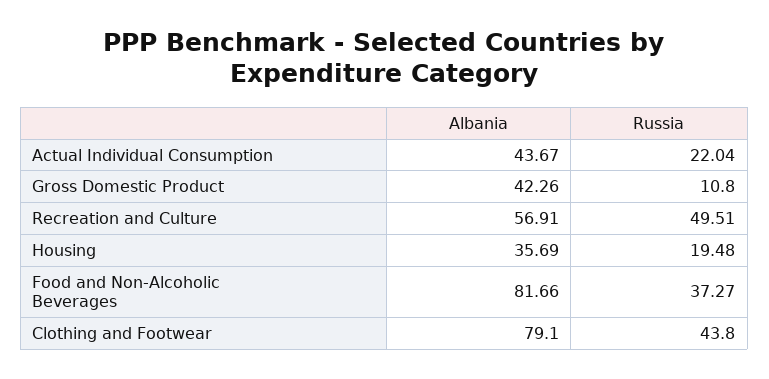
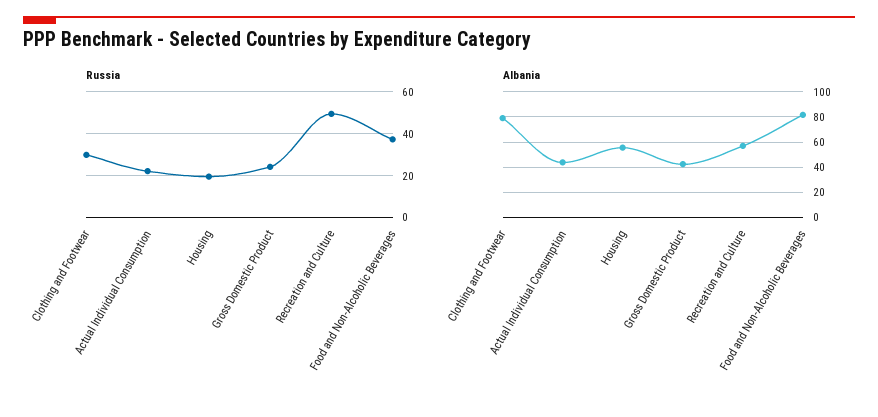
Russia, Gross Domestic Product: 10.8 -> 25
Albania, Housing: 35.69 -> 55
Russia, Clothing and Footwear: 43.8 -> 30

